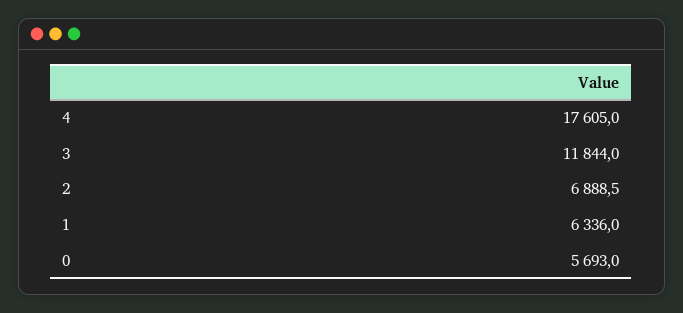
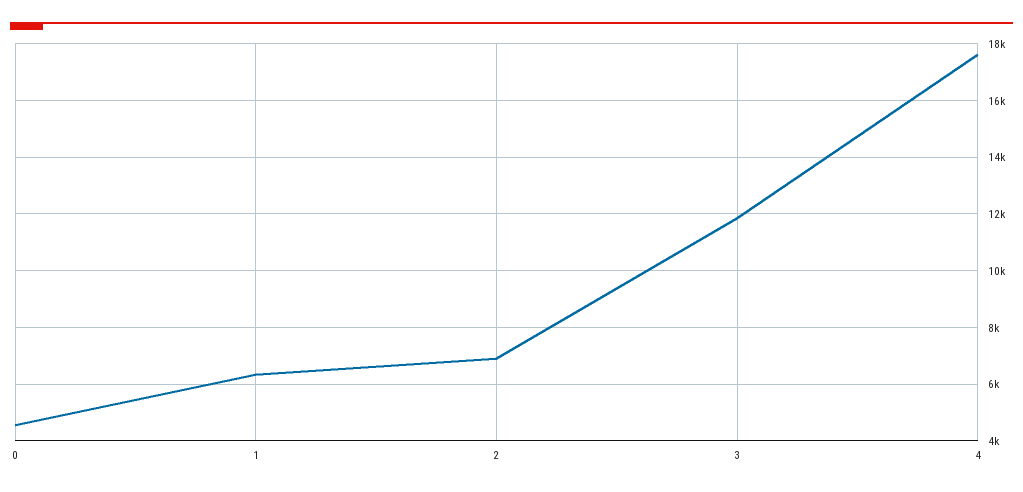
0: 5693 -> 4500

